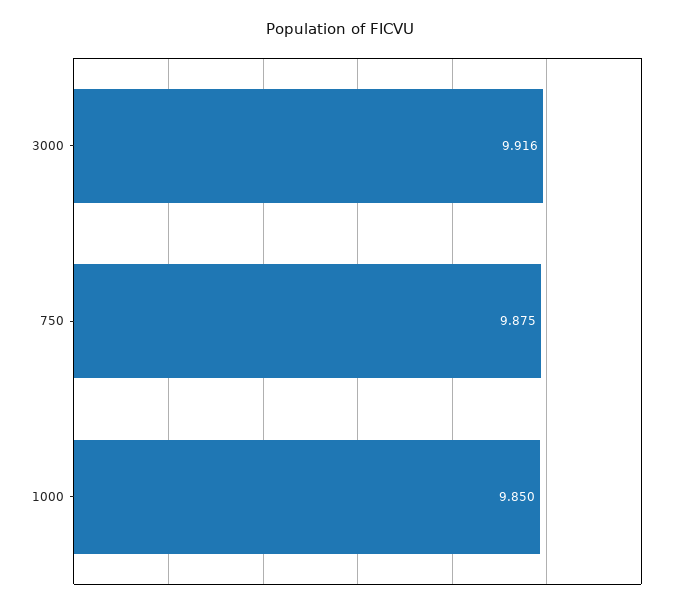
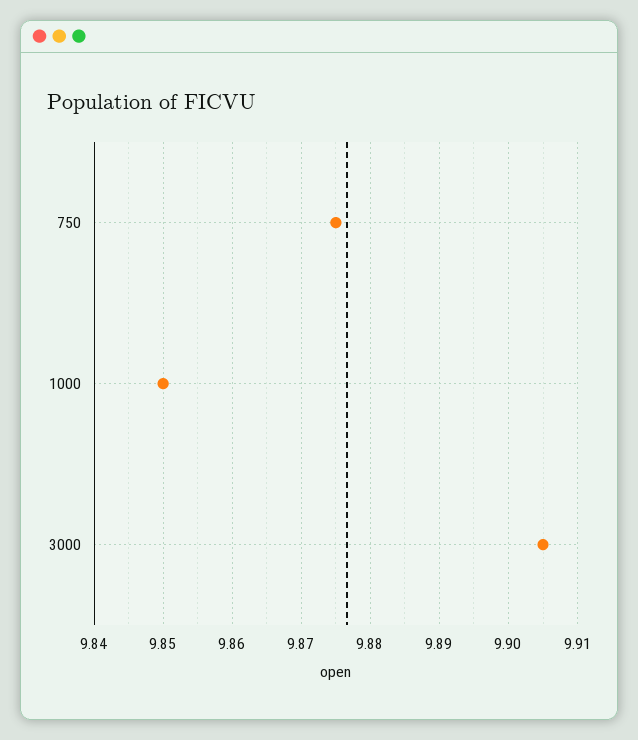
3000: 9.916 -> 9.905

